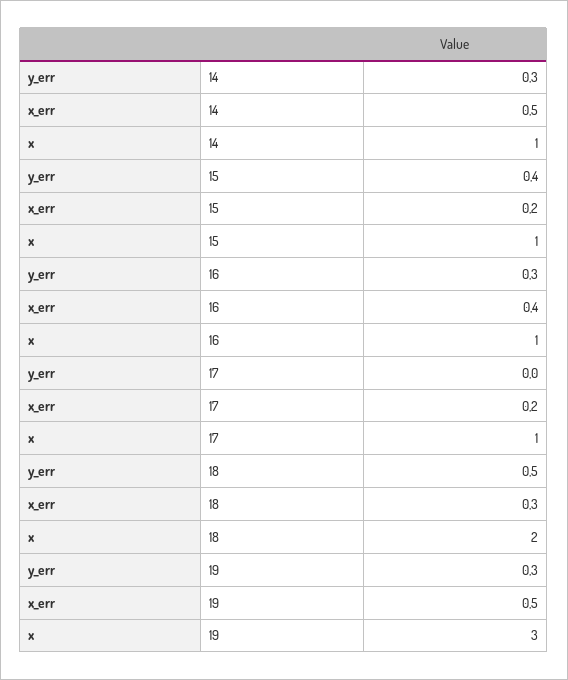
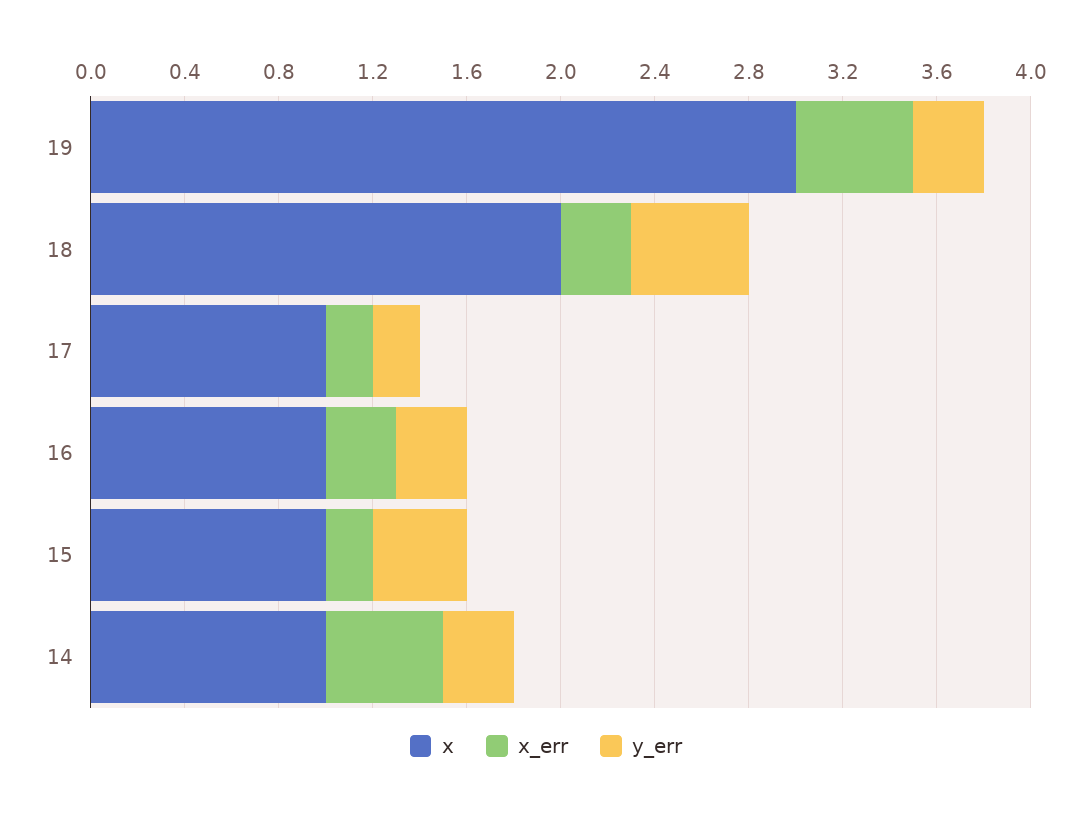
x_err, 16: 0.4 -> 0.3
y_err, 17: 0 -> 0.2

